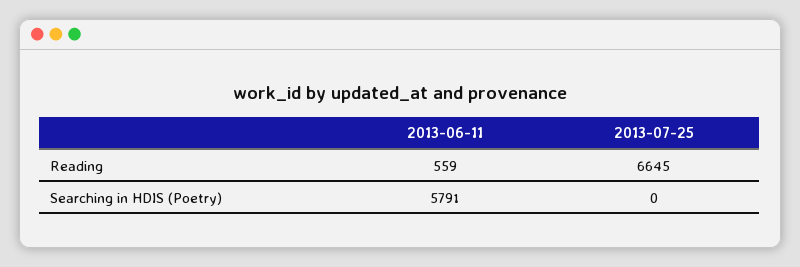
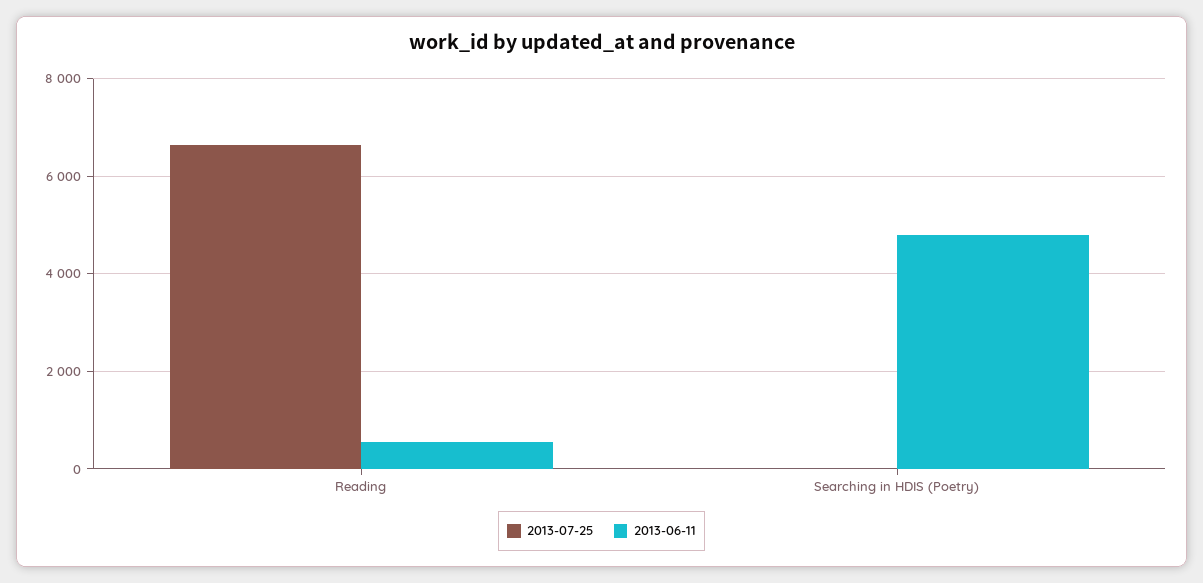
2013-06-11, Searching in HDIS (Poetry): 5791 -> 4800

